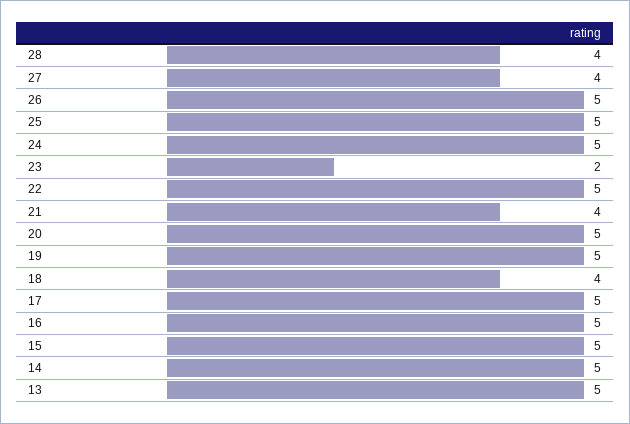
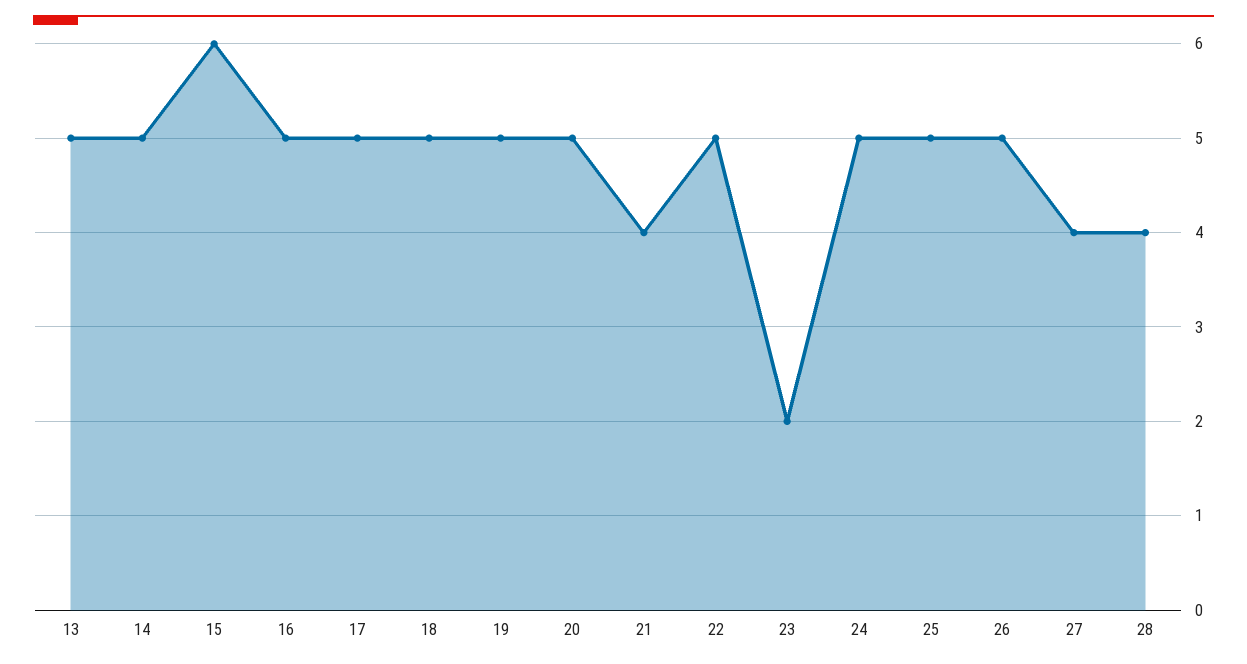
18: 4 -> 5
15: 5 -> 6

